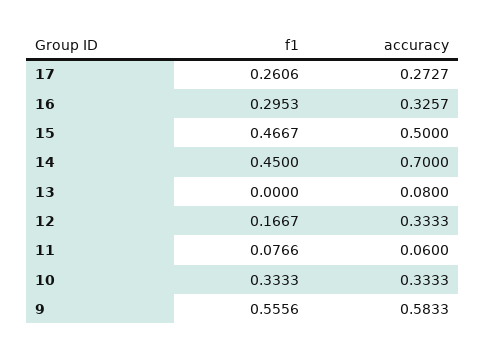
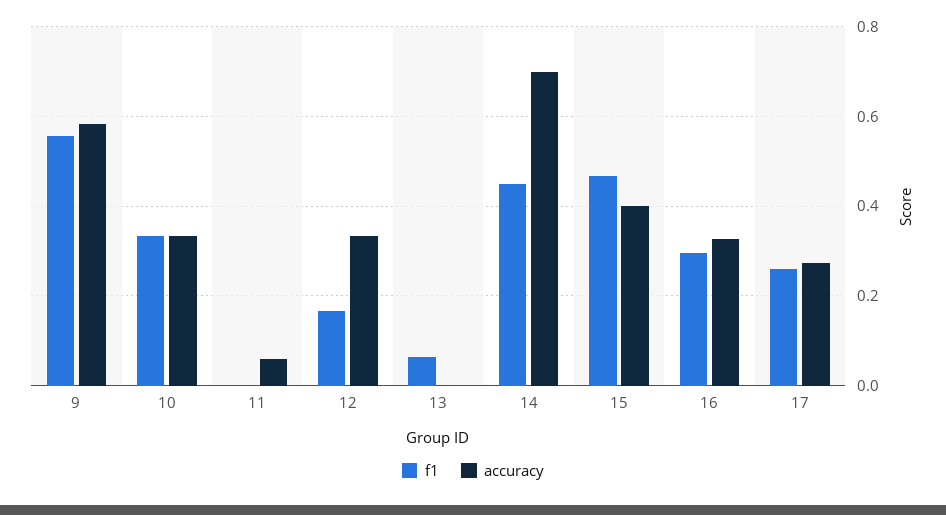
accuracy, 15: 0.5 -> 0.4
f1, 13: 0 -> 0.06
accuracy, 13: 0.08 -> 0
f1, 11: 0.0766 -> 0

